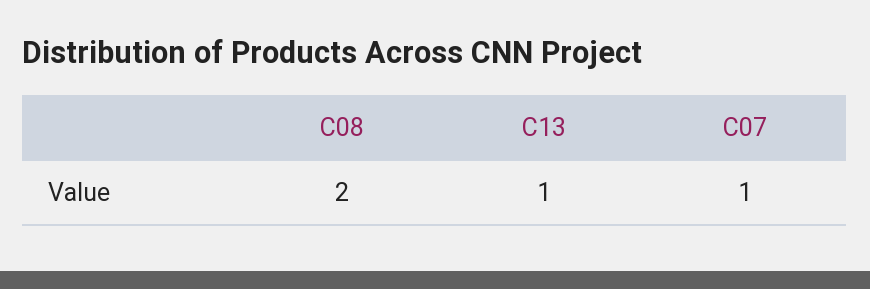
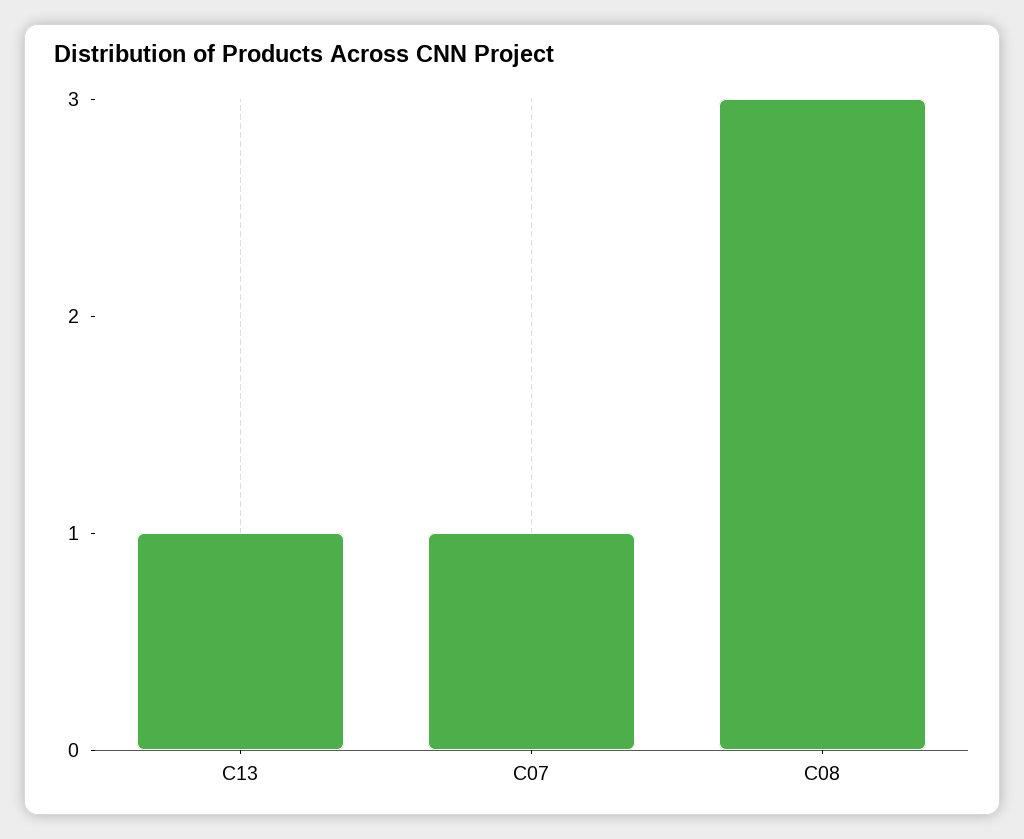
C08: 2 -> 3

